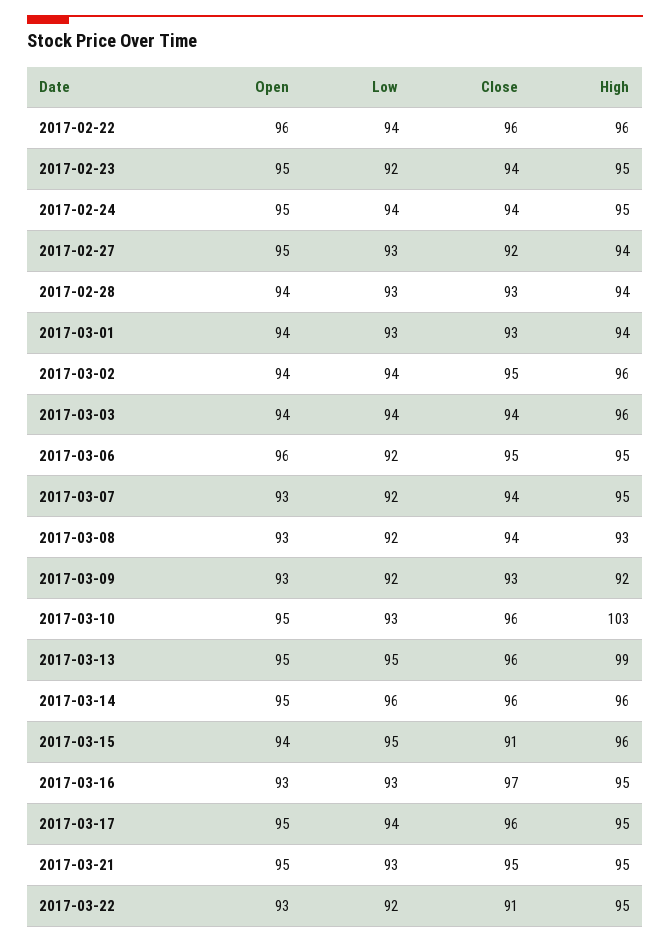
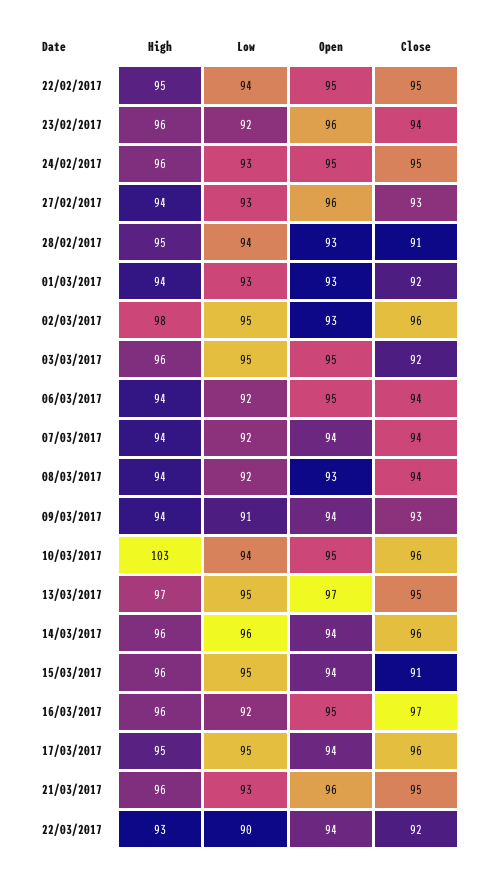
Open, 2017-02-22: 96 -> 95
Close, 2017-02-22: 96 -> 95
High, 2017-02-22: 96 -> 95
Open, 2017-02-23: 95 -> 96
High, 2017-02-23: 95 -> 96
Low, 2017-02-24: 94 -> 93
Close, 2017-02-24: 94 -> 95
High, 2017-02-24: 95 -> 96
Open, 2017-02-27: 95 -> 96
Close, 2017-02-27: 92 -> 93
Open, 2017-02-28: 94 -> 93
Low, 2017-02-28: 93 -> 94
Close, 2017-02-28: 93 -> 91
High, 2017-02-28: 94 -> 95
Open, 2017-03-01: 94 -> 93
Close, 2017-03-01: 93 -> 92
Open, 2017-03-02: 94 -> 93
Low, 2017-03-02: 94 -> 95
Close, 2017-03-02: 95 -> 96
High, 2017-03-02: 96 -> 98
Open, 2017-03-03: 94 -> 95
Low, 2017-03-03: 94 -> 95
Close, 2017-03-03: 94 -> 92
Open, 2017-03-06: 96 -> 95
Close, 2017-03-06: 95 -> 94
High, 2017-03-06: 95 -> 94
Open, 2017-03-07: 93 -> 94
High, 2017-03-07: 95 -> 94
High, 2017-03-08: 93 -> 94
Open, 2017-03-09: 93 -> 94
Low, 2017-03-09: 92 -> 91
High, 2017-03-09: 92 -> 94
Low, 2017-03-10: 93 -> 94
Open, 2017-03-13: 95 -> 97
Close, 2017-03-13: 96 -> 95
High, 2017-03-13: 99 -> 97
Open, 2017-03-14: 95 -> 94
Open, 2017-03-16: 93 -> 95
Low, 2017-03-16: 93 -> 92
High, 2017-03-16: 95 -> 96
Open, 2017-03-17: 95 -> 94
Low, 2017-03-17: 94 -> 95
Open, 2017-03-21: 95 -> 96
High, 2017-03-21: 95 -> 96
Open, 2017-03-22: 93 -> 94
Low, 2017-03-22: 92 -> 90
Close, 2017-03-22: 91 -> 92
High, 2017-03-22: 95 -> 93

